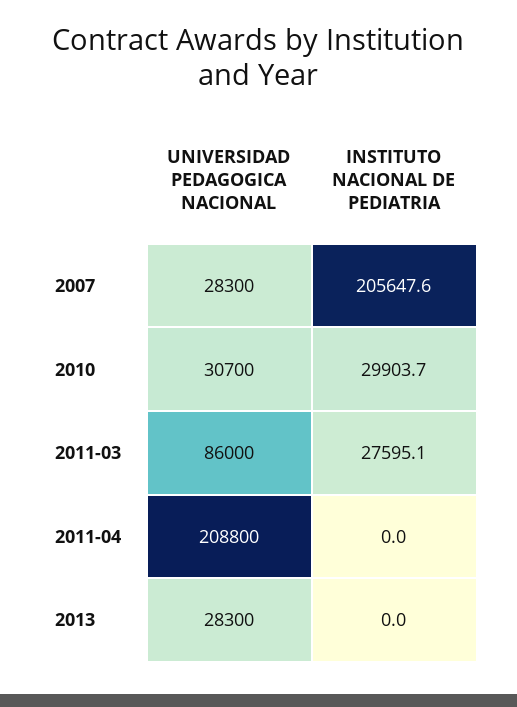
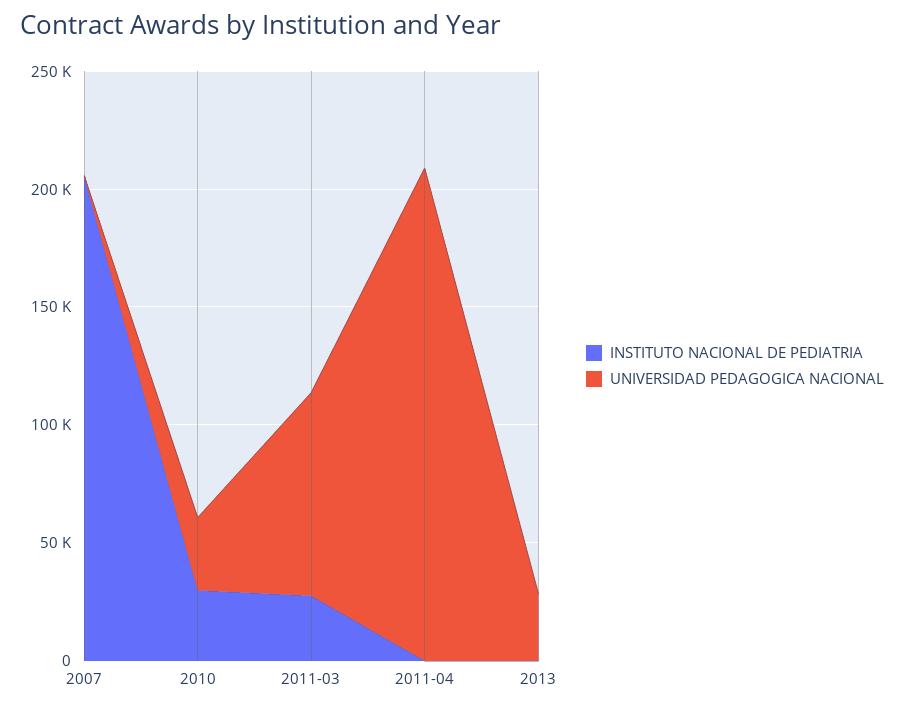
UNIVERSIDAD PEDAGOGICA NACIONAL, 2007: 28300 -> 0

